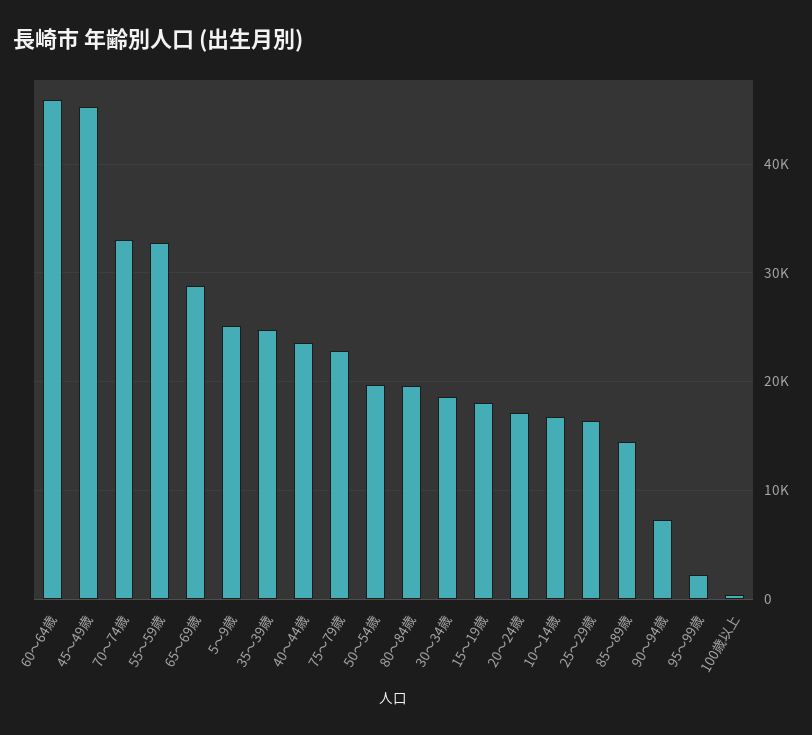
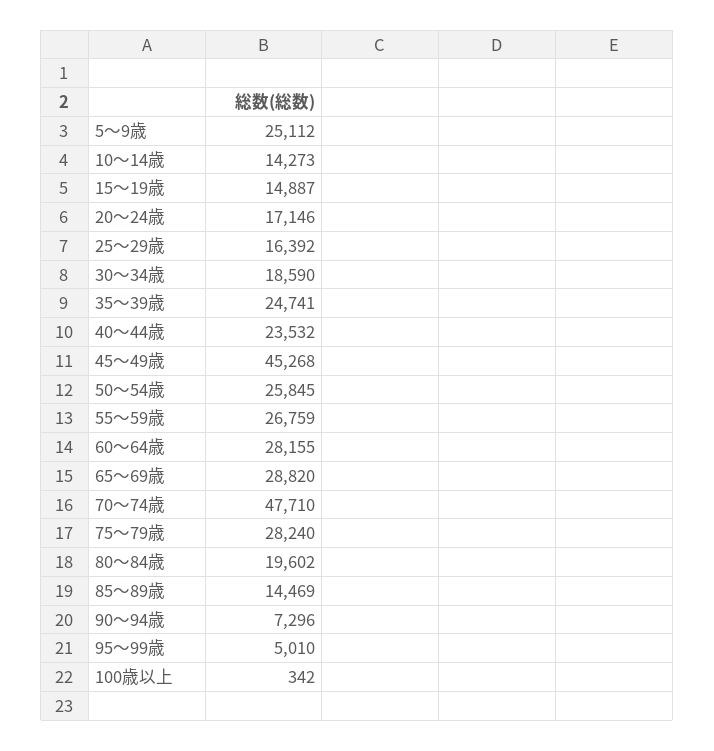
60～64歳: 46000 -> 28155
70～74歳: 33000 -> 47710
55～59歳: 33000 -> 26759
75～79歳: 23000 -> 28240
50～54歳: 20000 -> 25845
15～19歳: 18000 -> 14887
10～14歳: 17000 -> 14273
95～99歳: 2000 -> 5010

